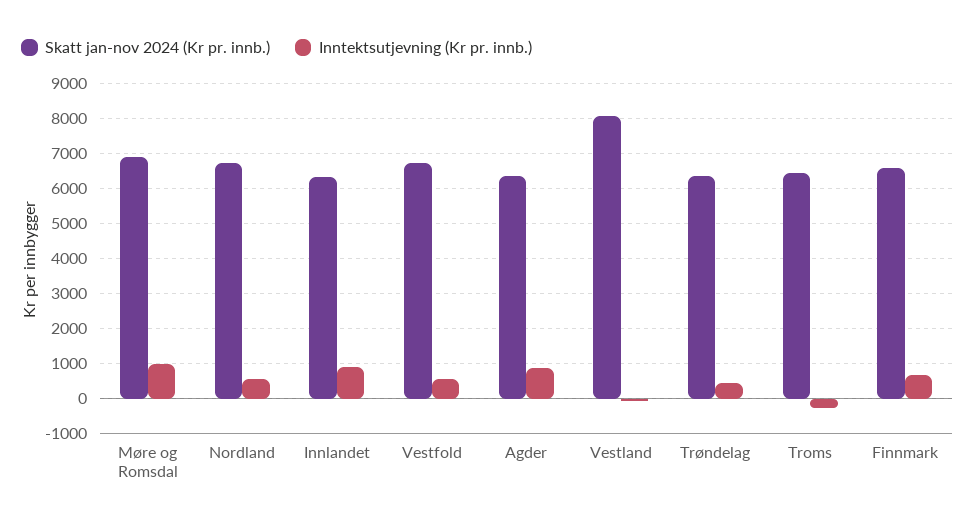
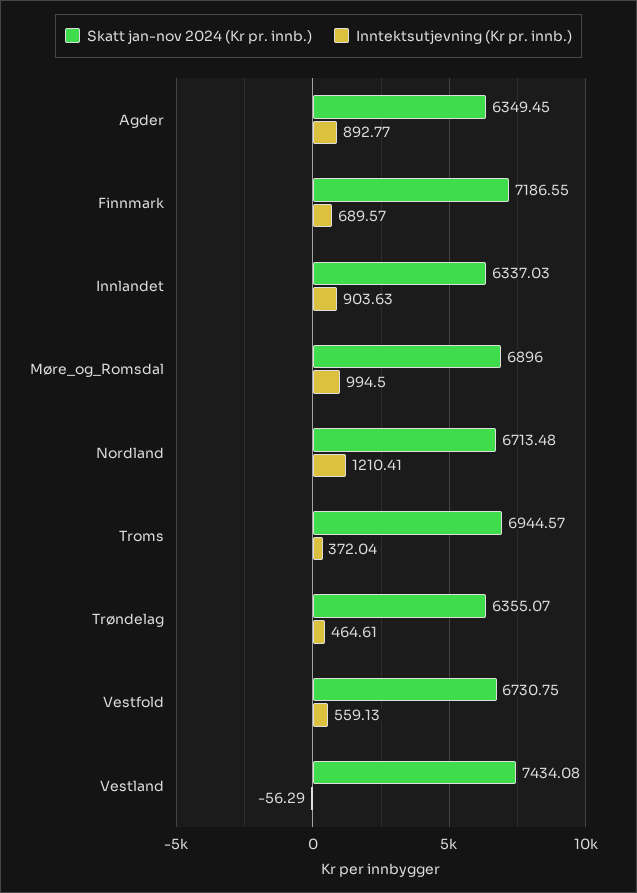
Inntektsutjevning (Kr pr. innb.), Nordland: 600 -> 1210.41
Skatt jan-nov 2024 (Kr pr. innb.), Vestland: 8000 -> 7434.08
Skatt jan-nov 2024 (Kr pr. innb.), Troms: 6400 -> 6944.57
Inntektsutjevning (Kr pr. innb.), Troms: -200 -> 372.04
Skatt jan-nov 2024 (Kr pr. innb.), Finnmark: 6600 -> 7186.55

